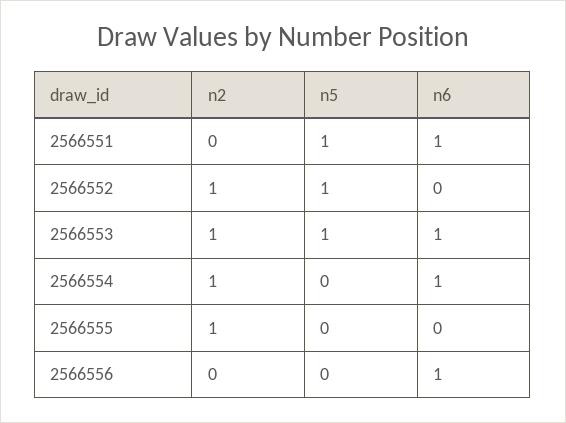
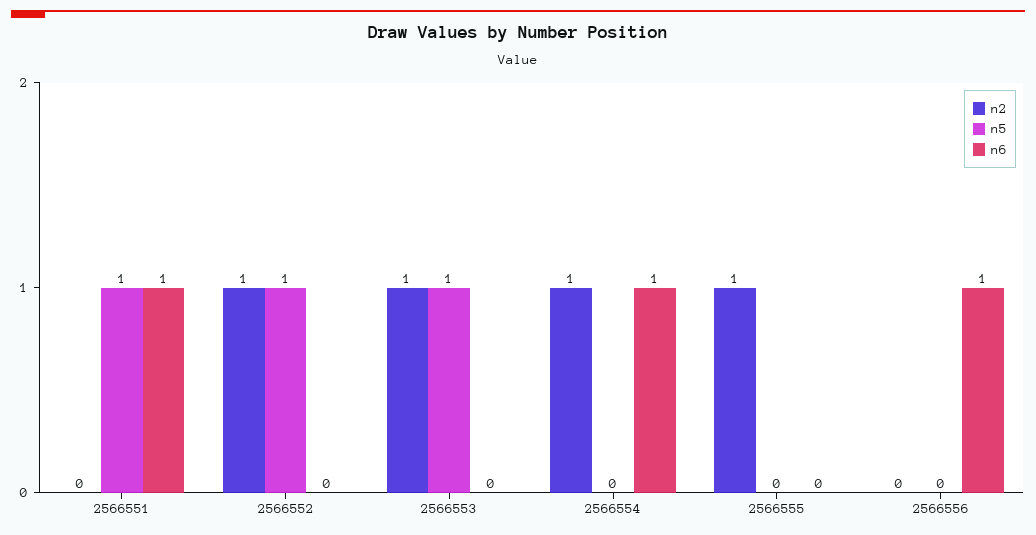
n6, 2566553: 1 -> 0

